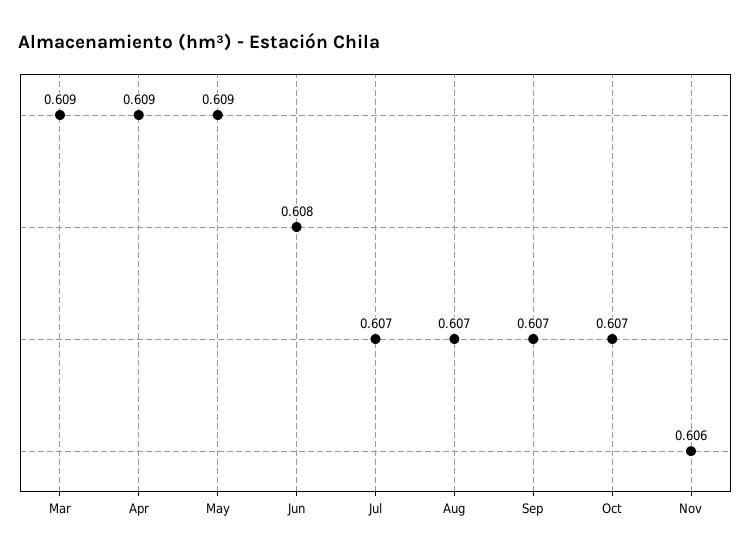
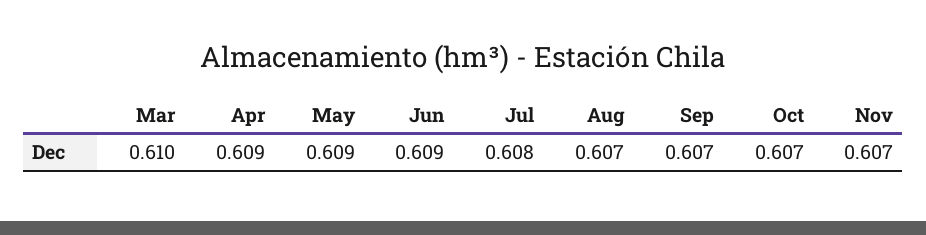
Mar: 0.609 -> 0.61
Jun: 0.608 -> 0.609
Jul: 0.607 -> 0.608
Nov: 0.606 -> 0.607

